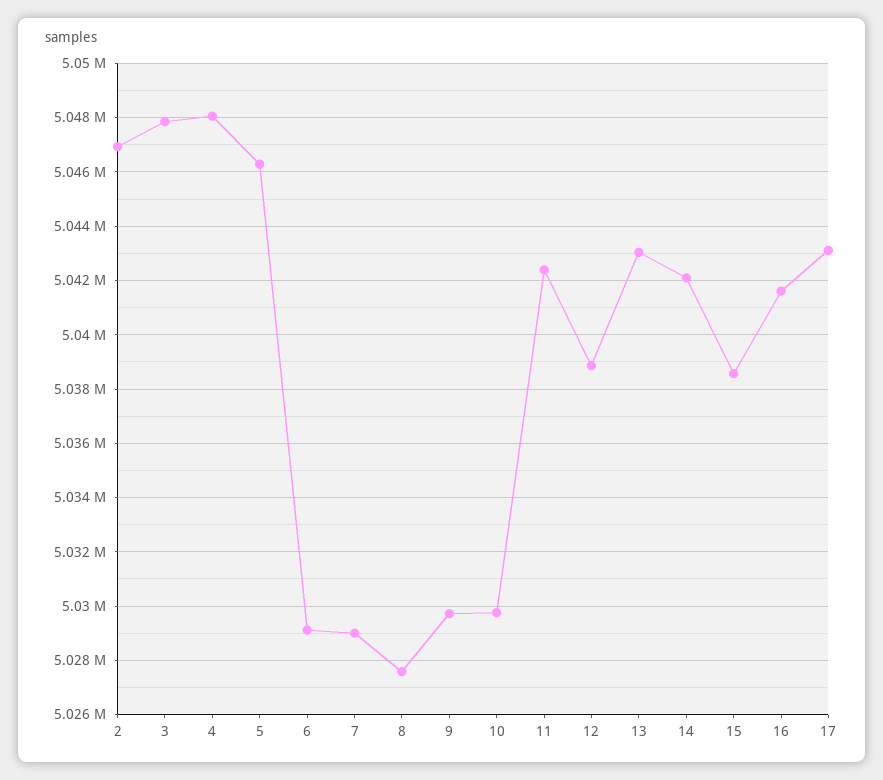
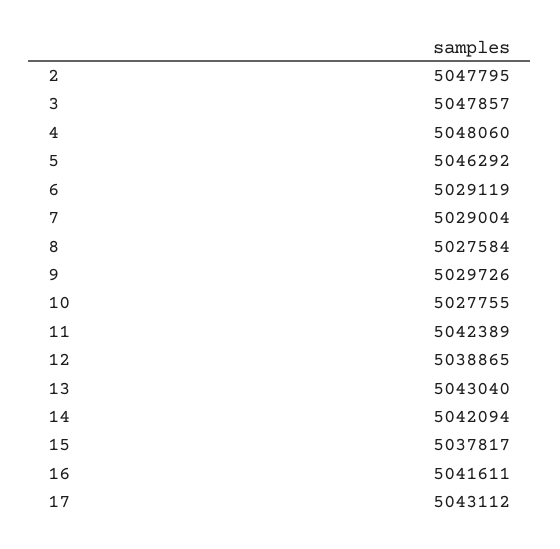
2: 5047000 -> 5047795
10: 5029750 -> 5027755
15: 5038500 -> 5037817

